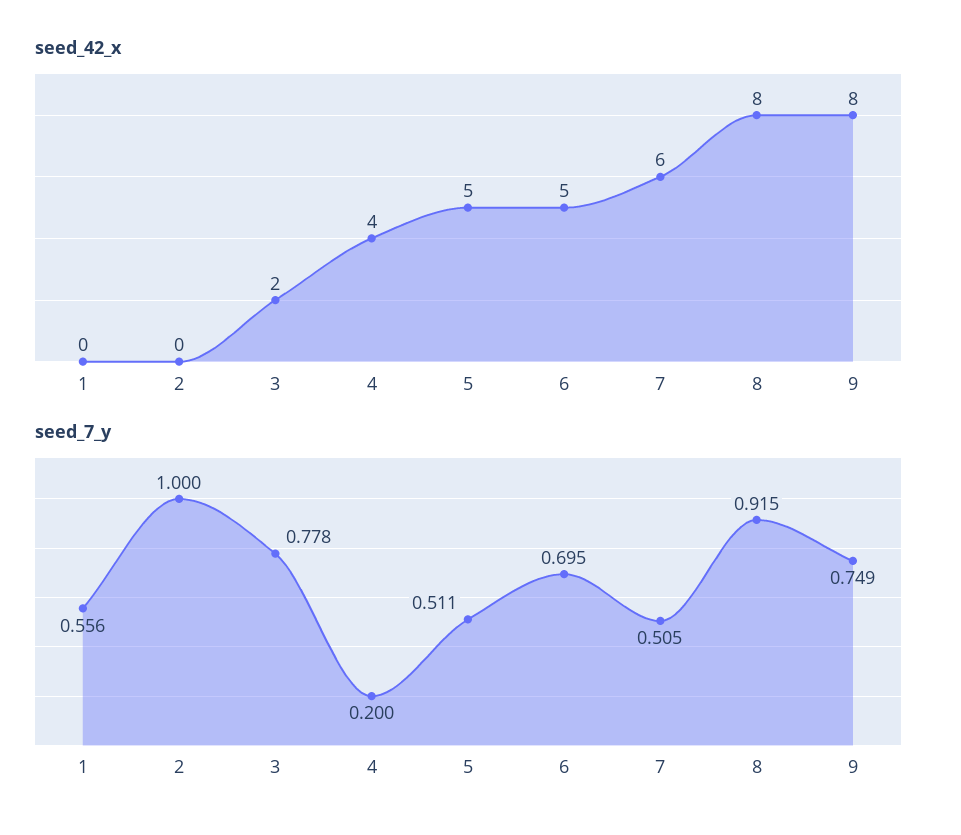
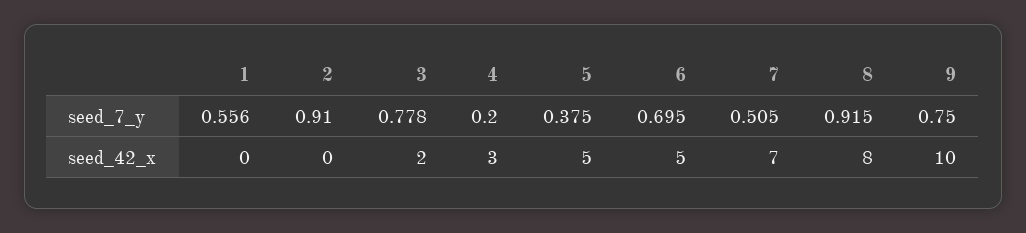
seed_42_x, 4: 4 -> 3
seed_42_x, 7: 6 -> 7
seed_42_x, 9: 8 -> 10
seed_7_y, 2: 1 -> 0.91
seed_7_y, 5: 0.511 -> 0.375
seed_7_y, 9: 0.749 -> 0.75

